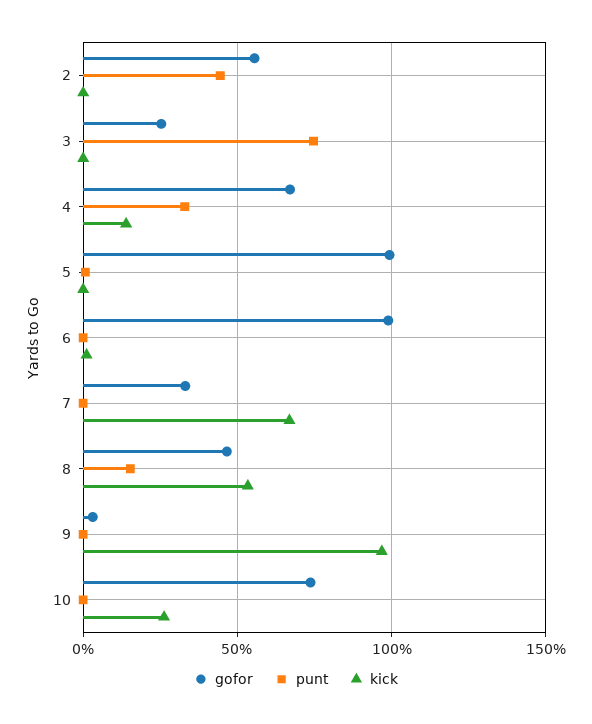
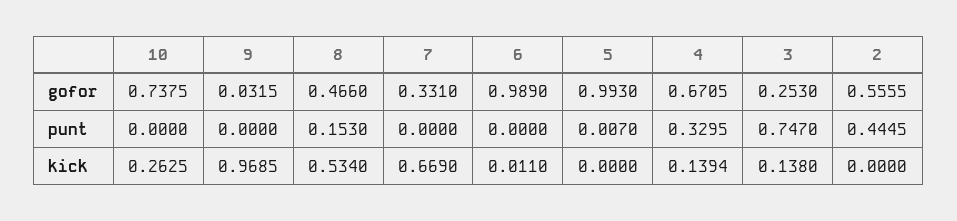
kick, 3: 0 -> 0.138

